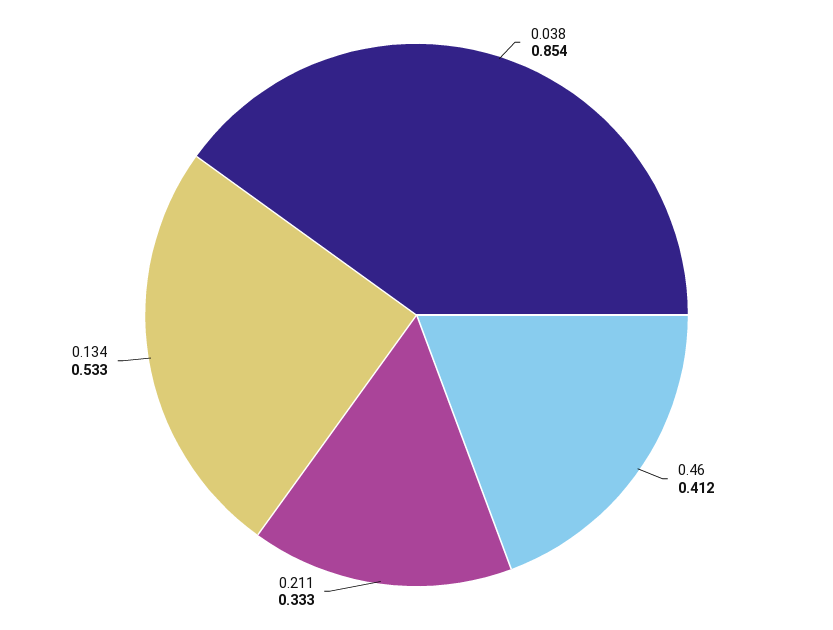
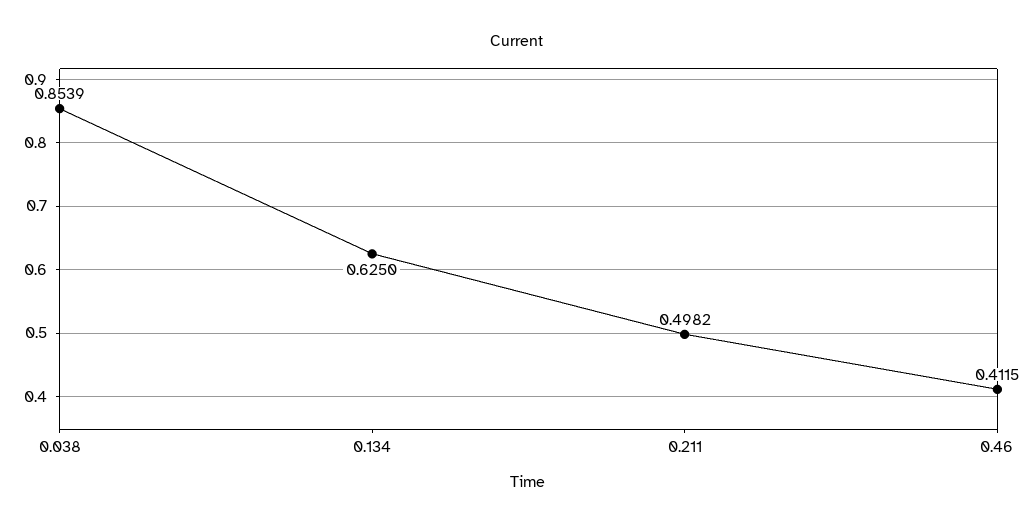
0.211: 0.333 -> 0.4982
0.134: 0.533 -> 0.625

